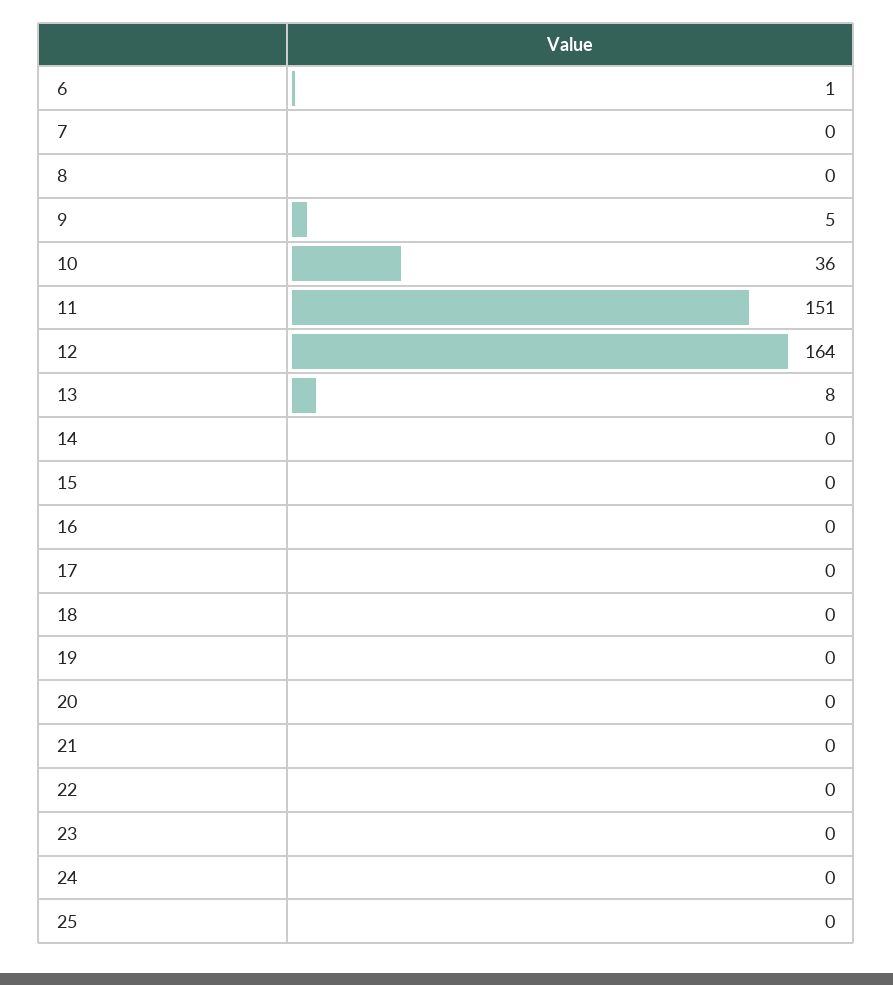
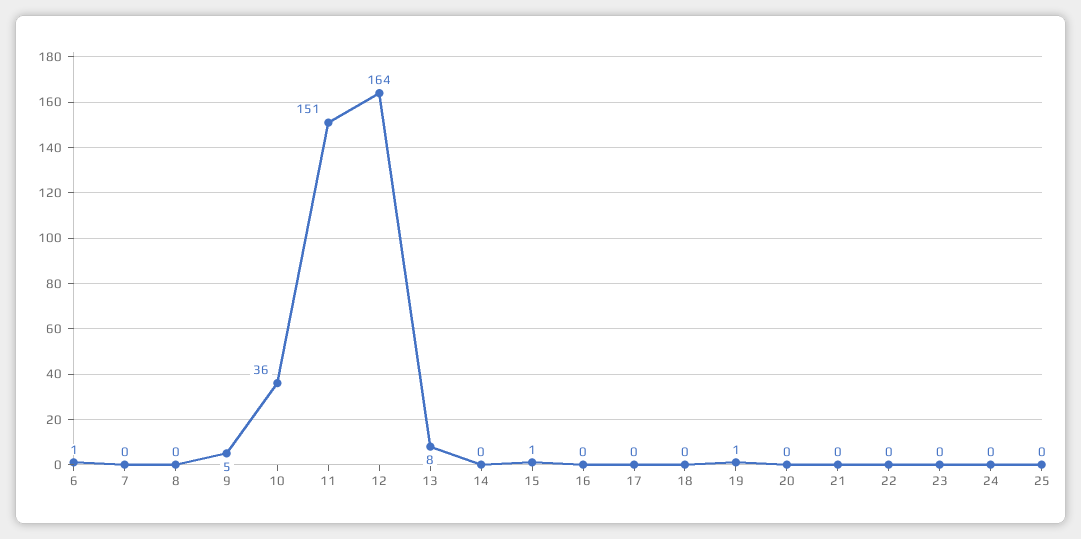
15: 0 -> 1
19: 0 -> 1

